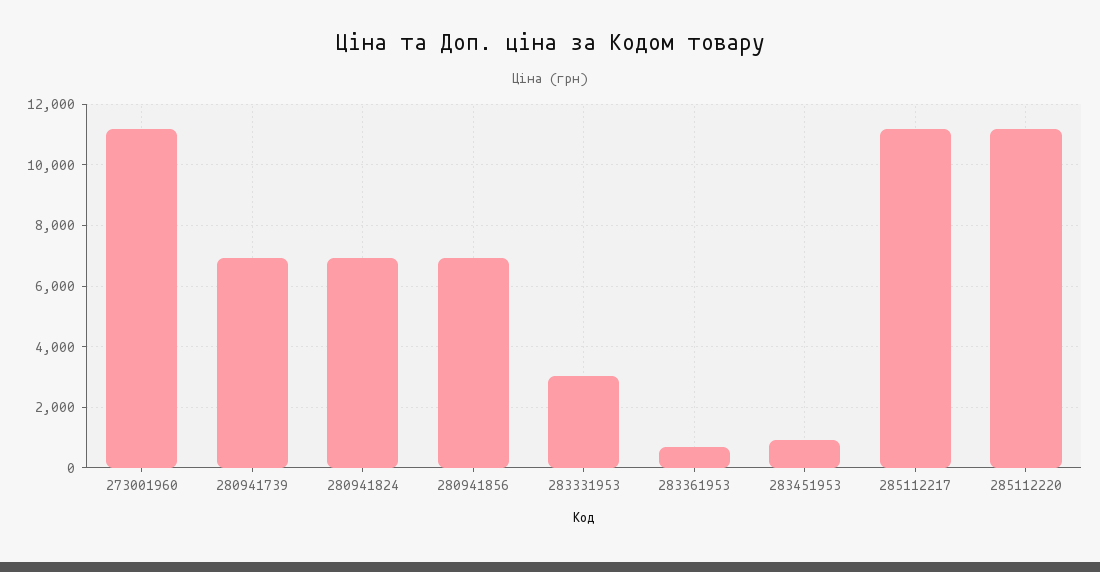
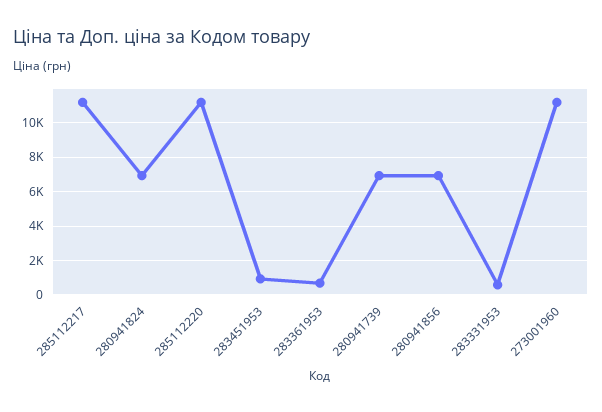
283331953: 3000 -> 500

